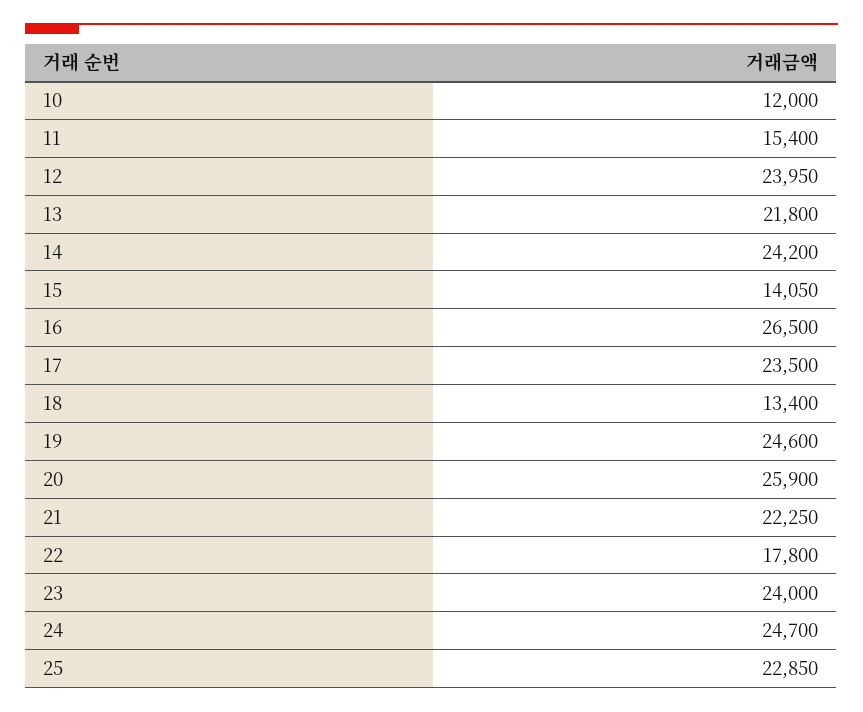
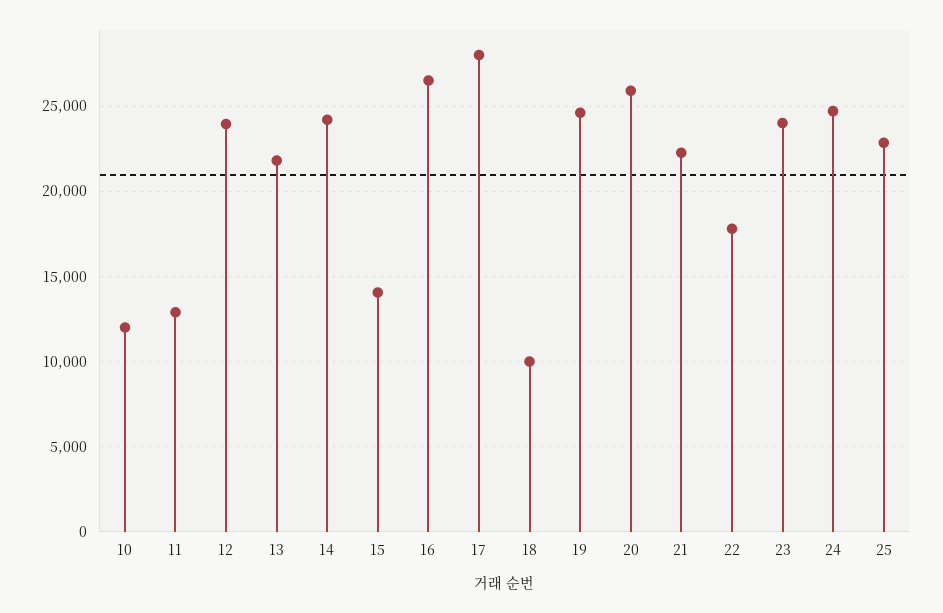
11: 15400 -> 13000
17: 23500 -> 28000
18: 13400 -> 10000

